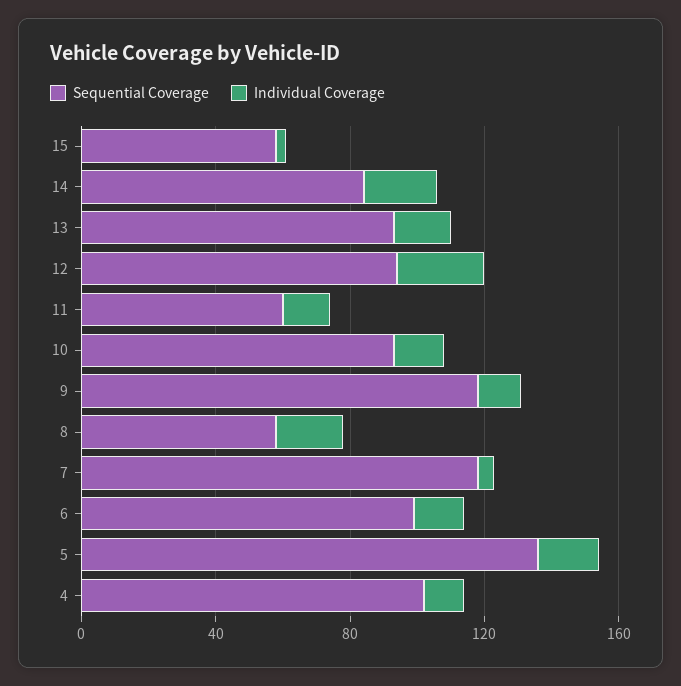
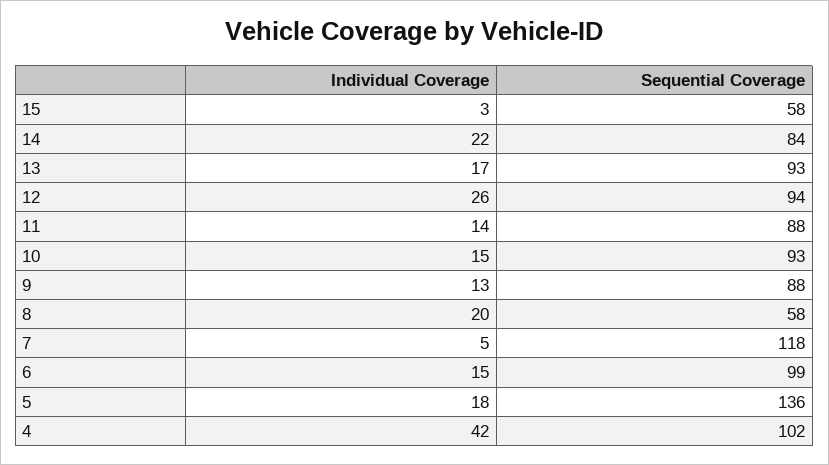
Sequential Coverage, 11: 60 -> 88
Sequential Coverage, 9: 120 -> 88
Individual Coverage, 4: 10 -> 42

